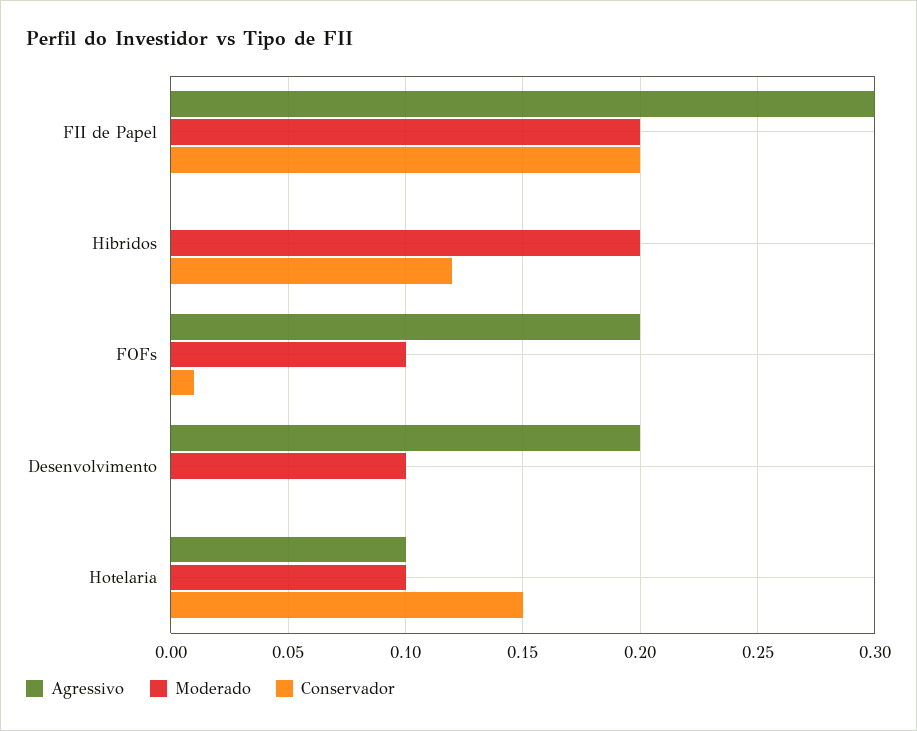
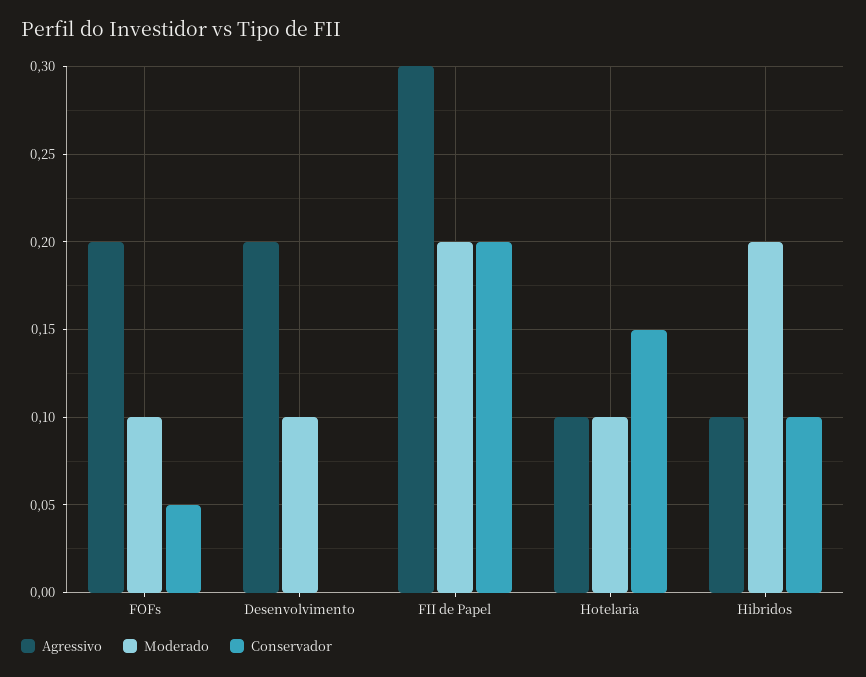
Agressivo, Hibridos: 0 -> 0.1
Conservador, Hibridos: 0.12 -> 0.1
Conservador, FOFs: 0.01 -> 0.05

